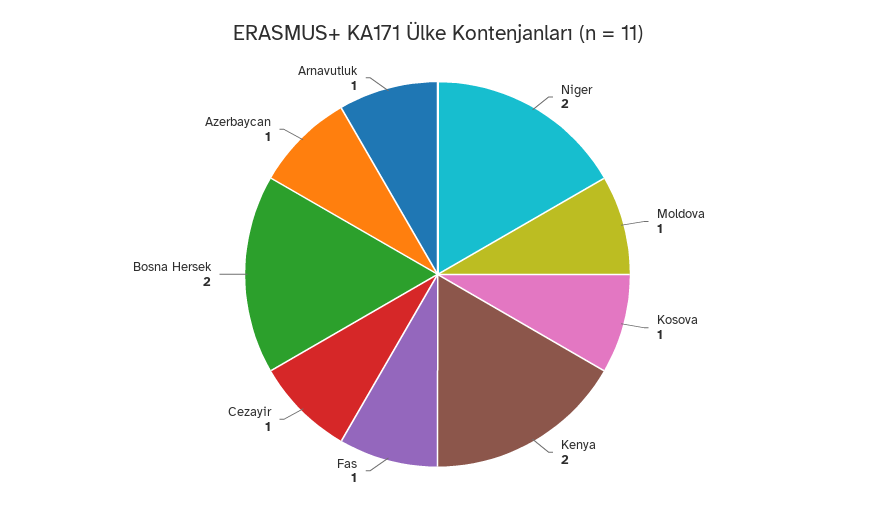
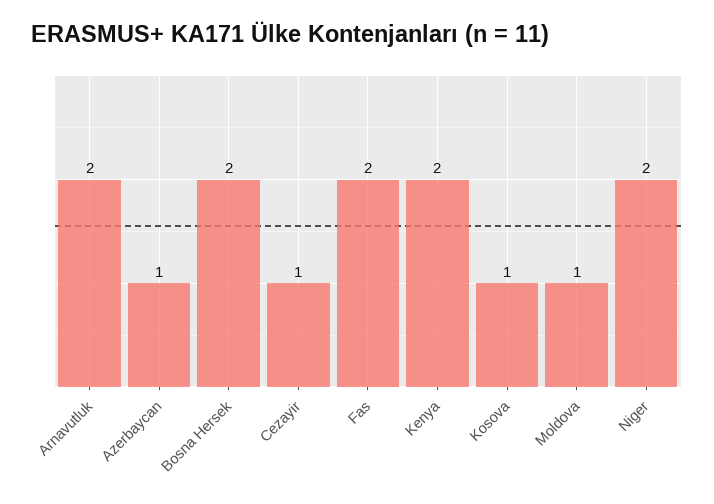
Fas: 1 -> 2
Arnavutluk: 1 -> 2

